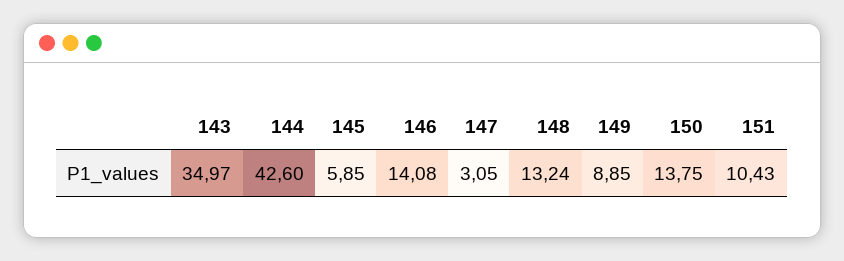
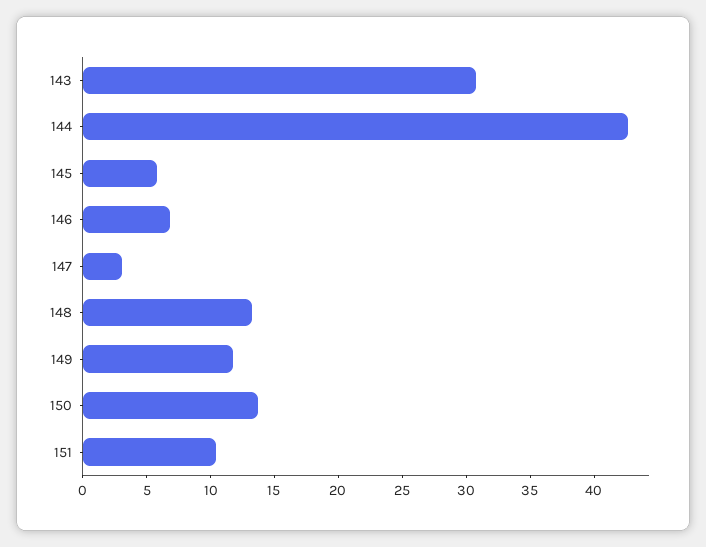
143: 34.97 -> 31
146: 14.08 -> 7
149: 8.85 -> 12

